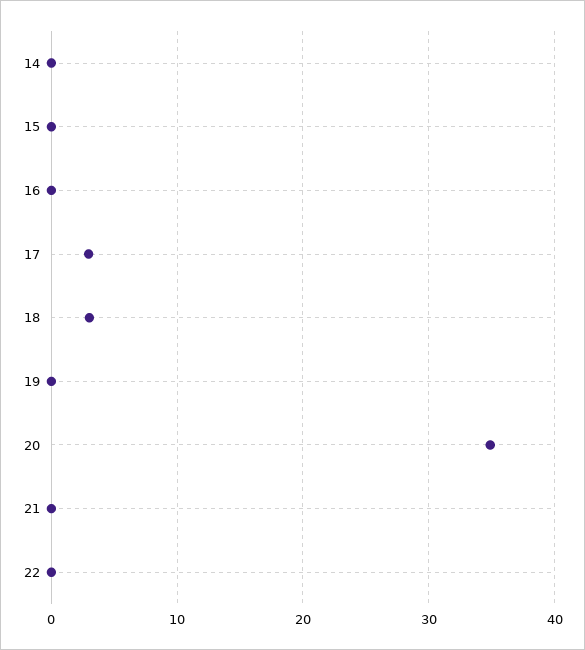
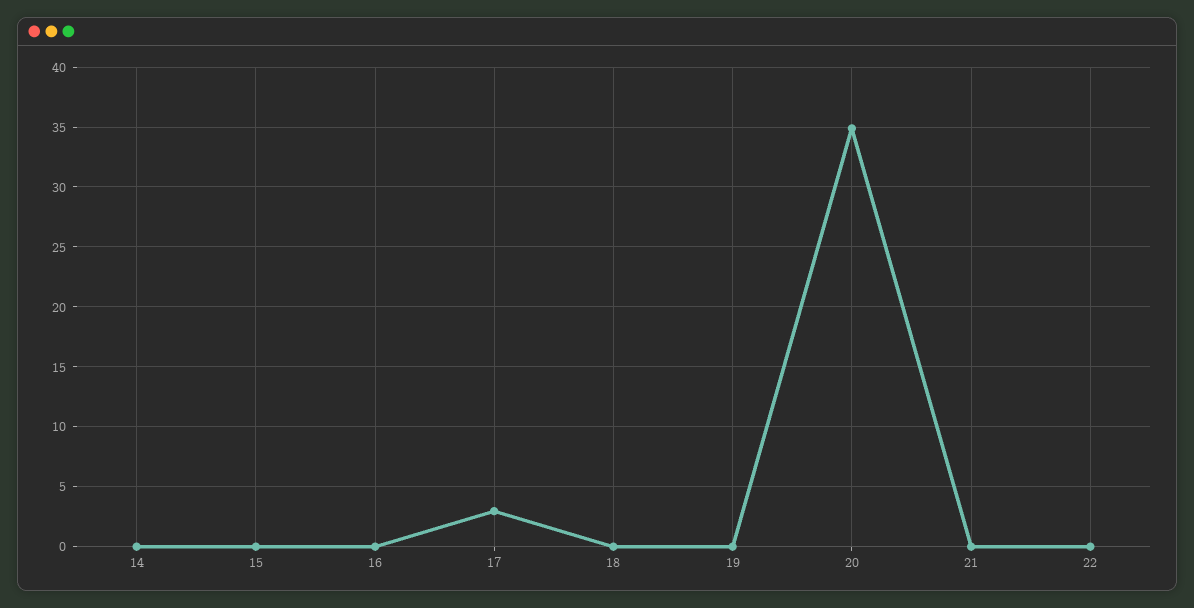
18: 3 -> 0

